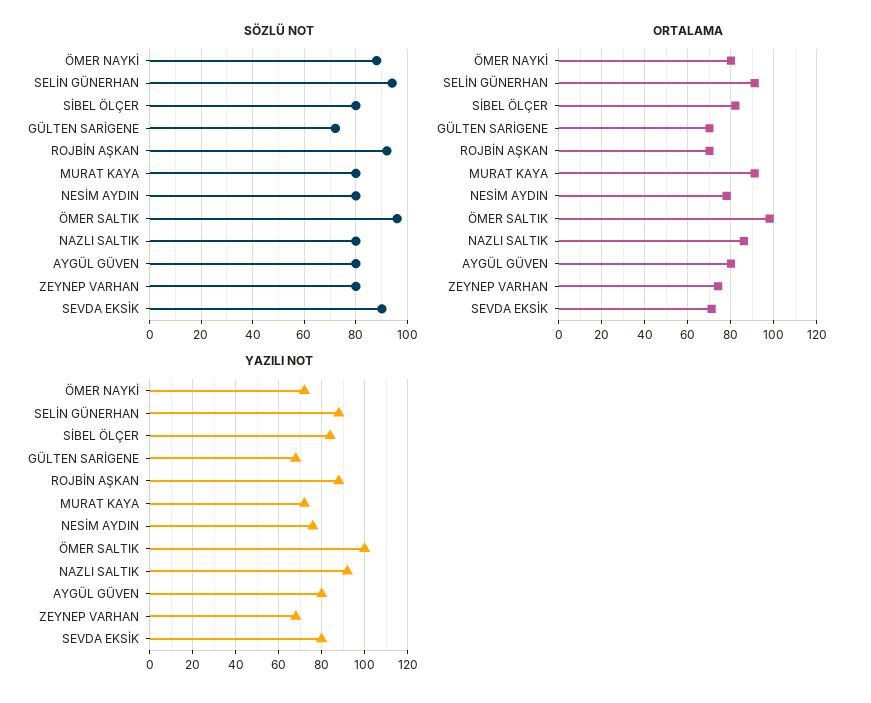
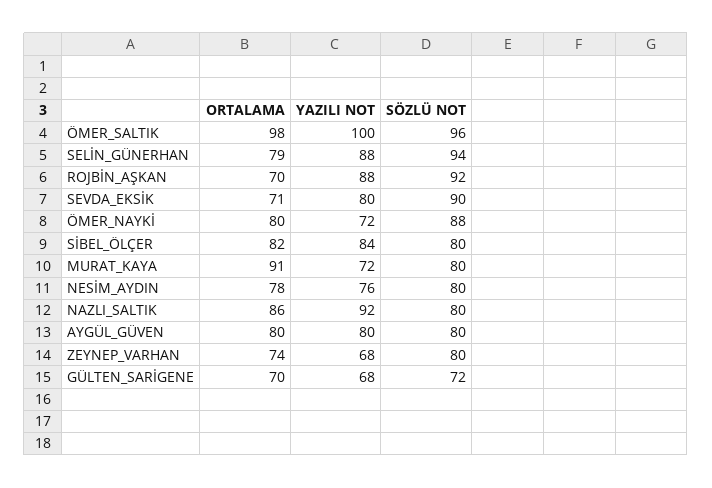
ORTALAMA, SELİN GÜNERHAN: 90 -> 79

